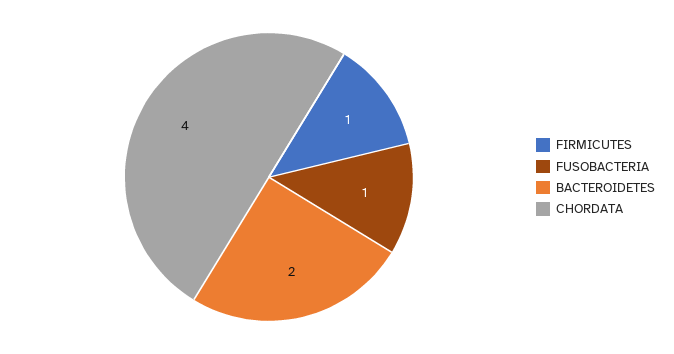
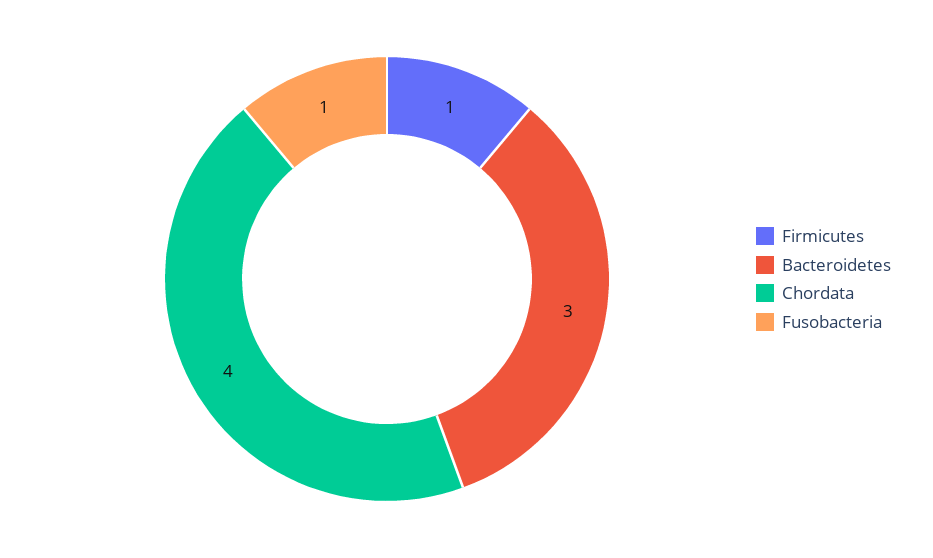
BACTEROIDETES: 2 -> 3

